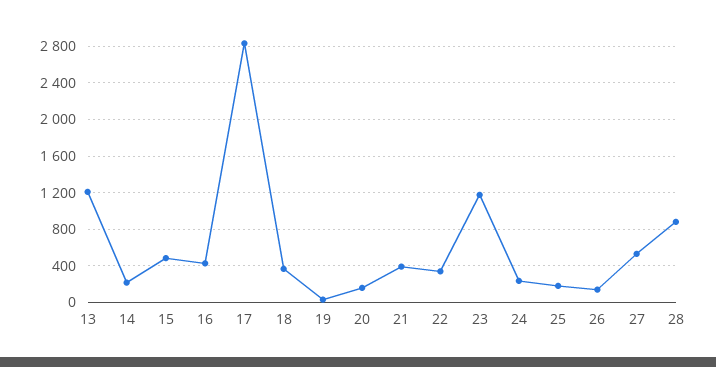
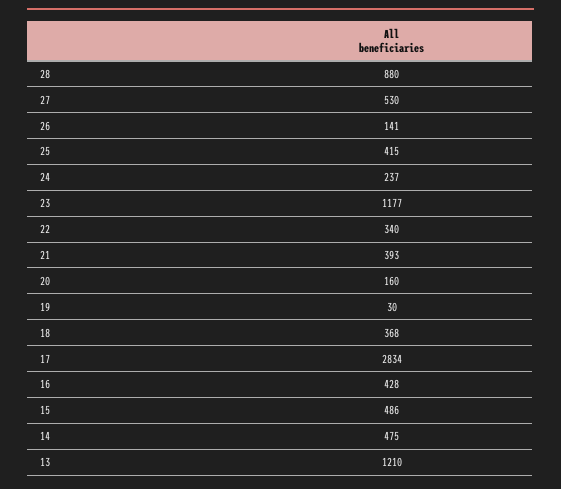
14: 200 -> 475
25: 200 -> 415

